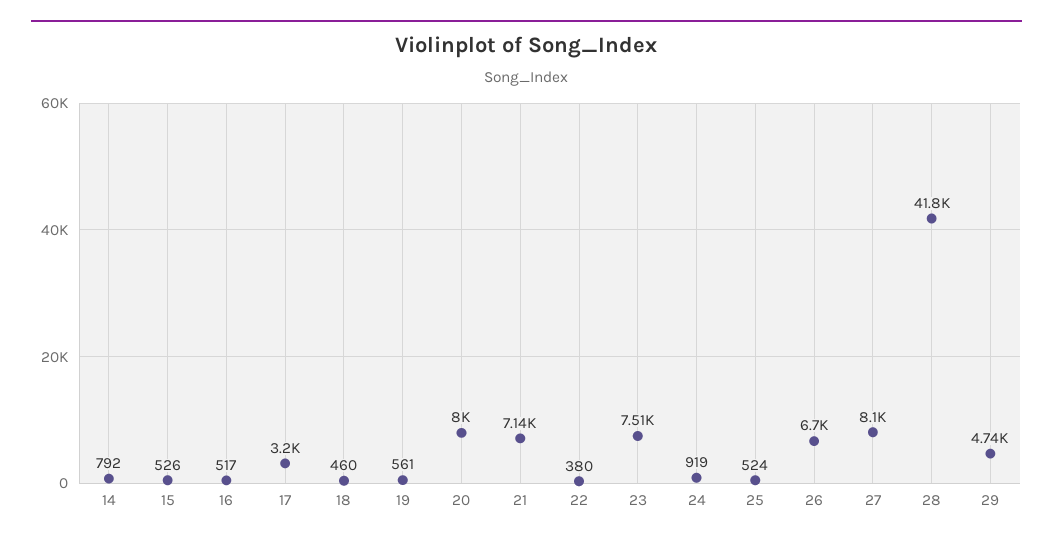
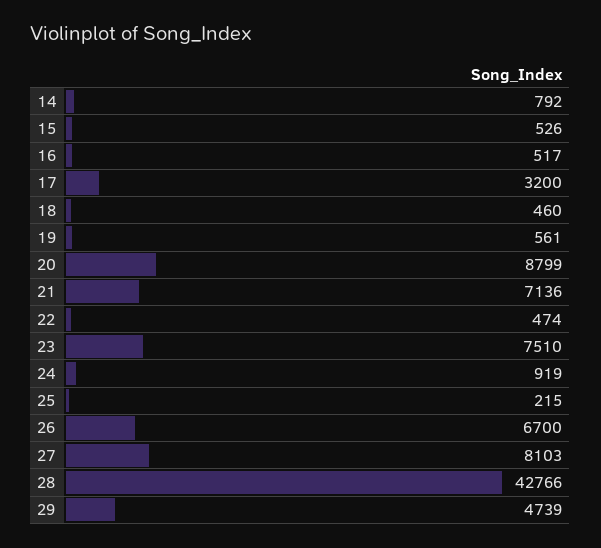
20: 8000 -> 8799
22: 380 -> 474
25: 524 -> 215
28: 41800 -> 42766

